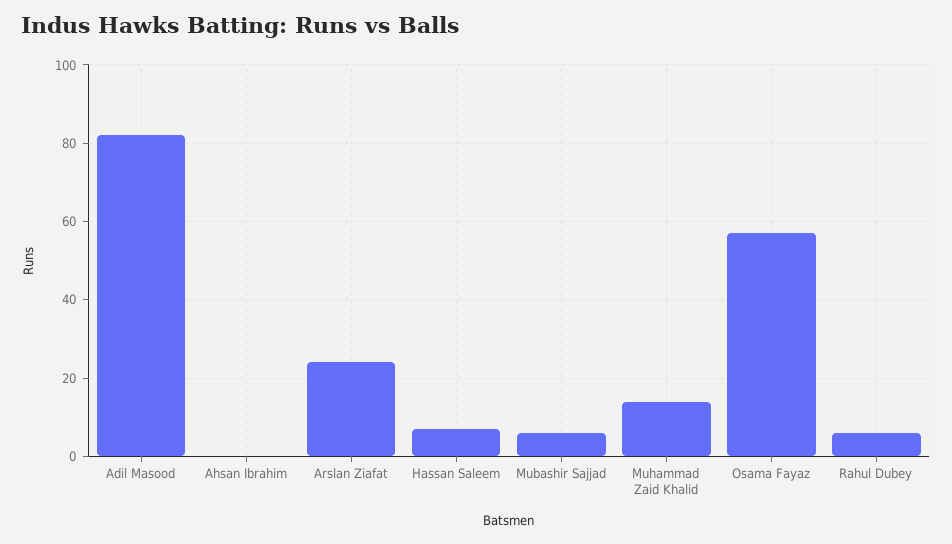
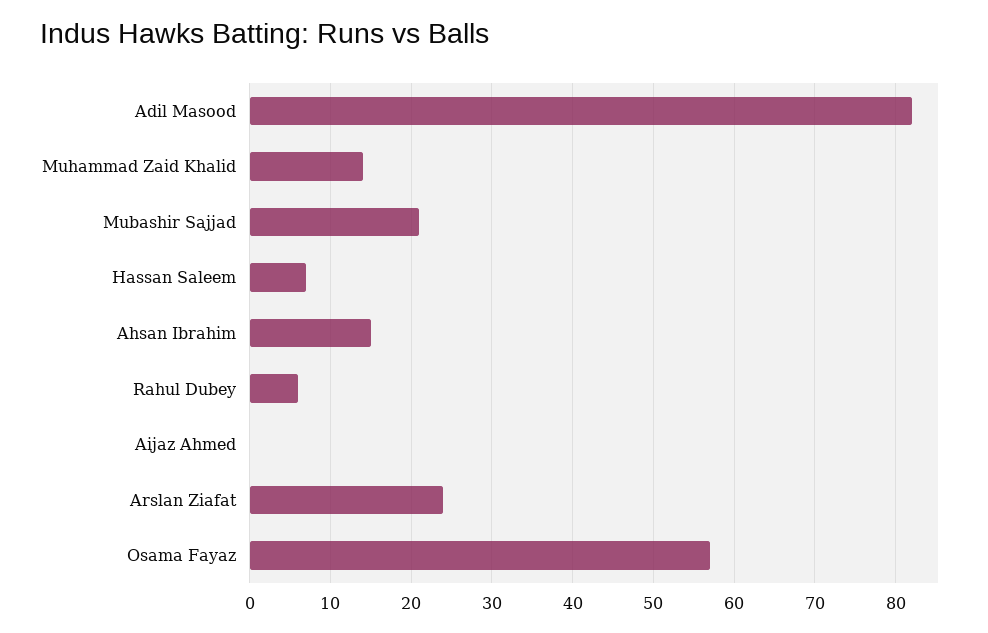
Ahsan Ibrahim: 0 -> 15
Mubashir Sajjad: 5 -> 21
Aijaz Ahmed: none -> 0

